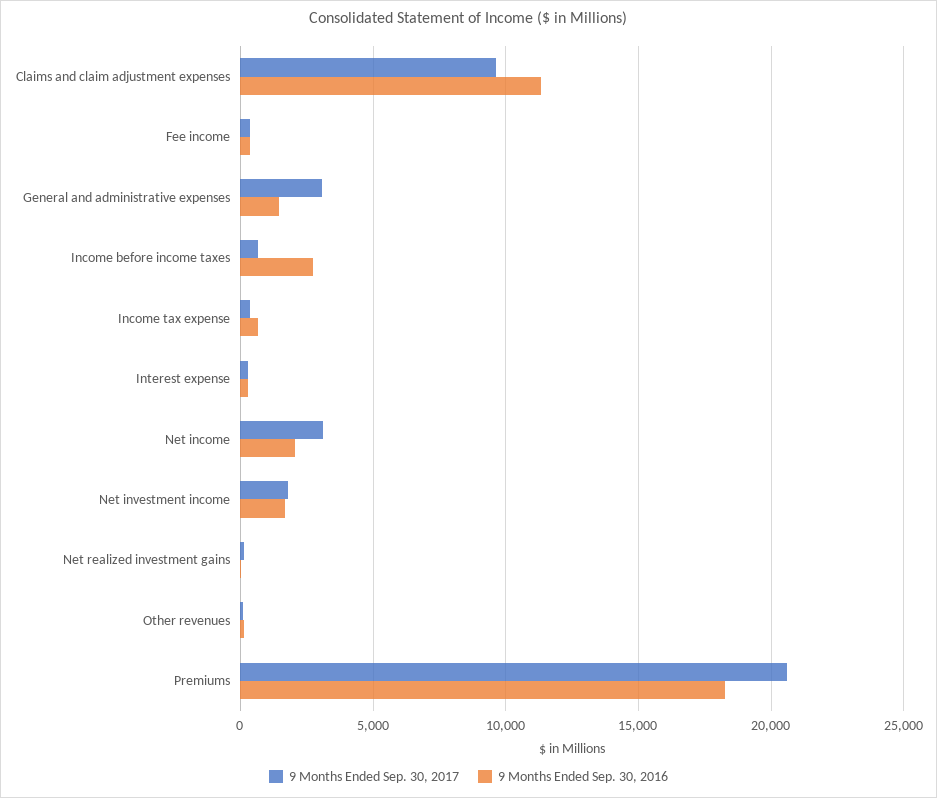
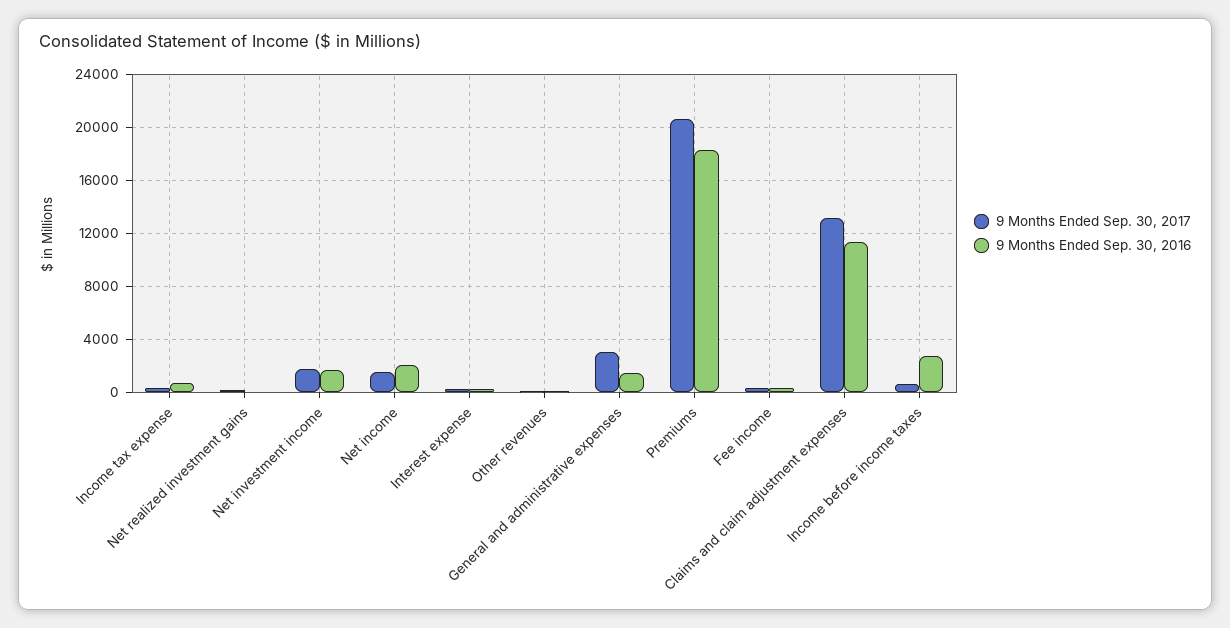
9 Months Ended Sep. 30, 2017, Claims and claim adjustment expenses: 9500 -> 13000
9 Months Ended Sep. 30, 2017, Net income: 3000 -> 1500

